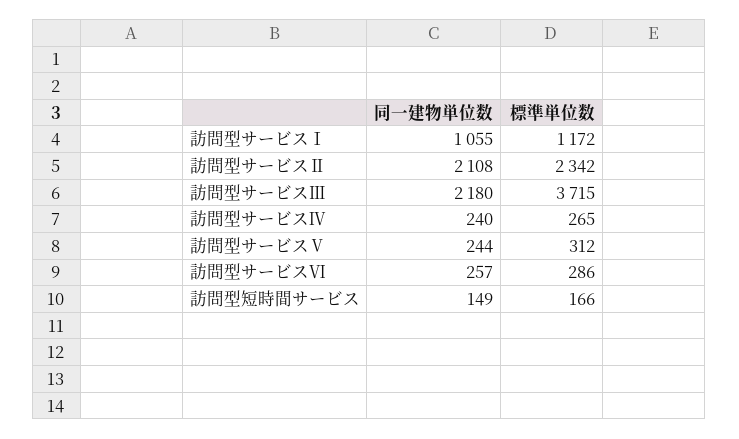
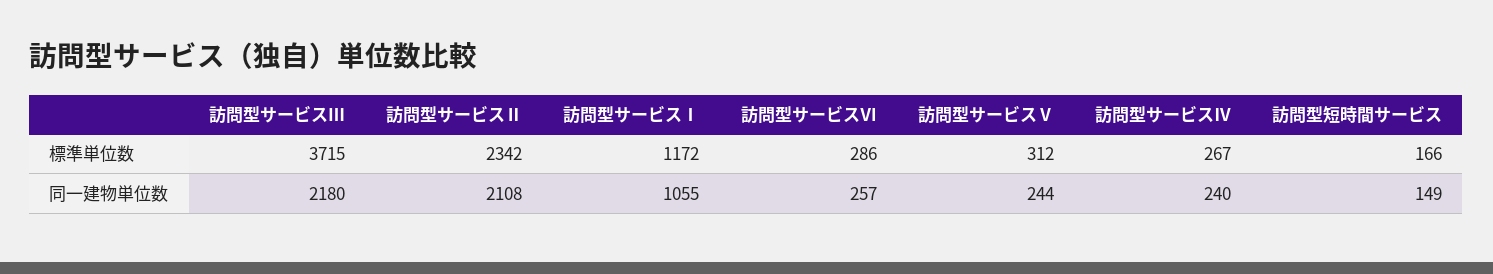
標準単位数, 訪問型サービスⅣ: 265 -> 267

